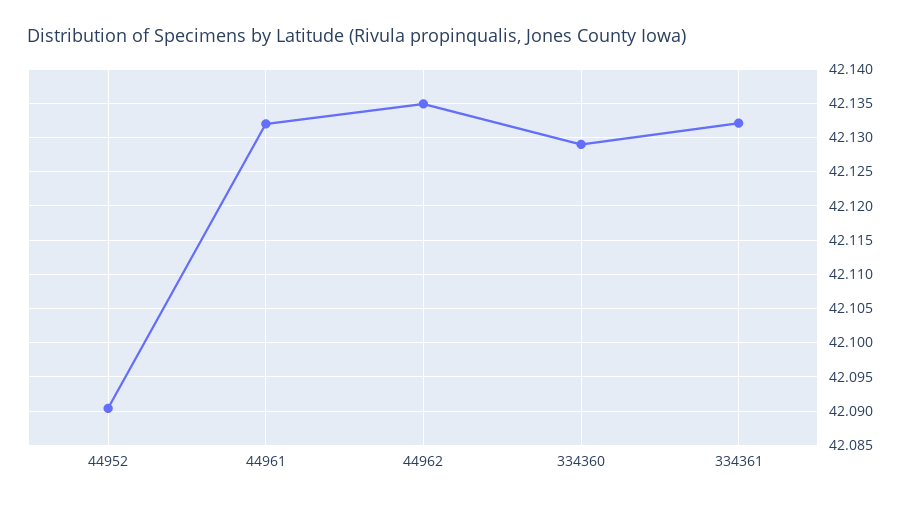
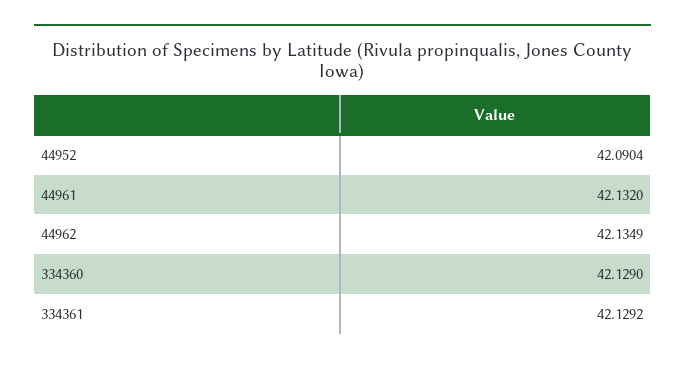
334361: 42.132 -> 42.1292

